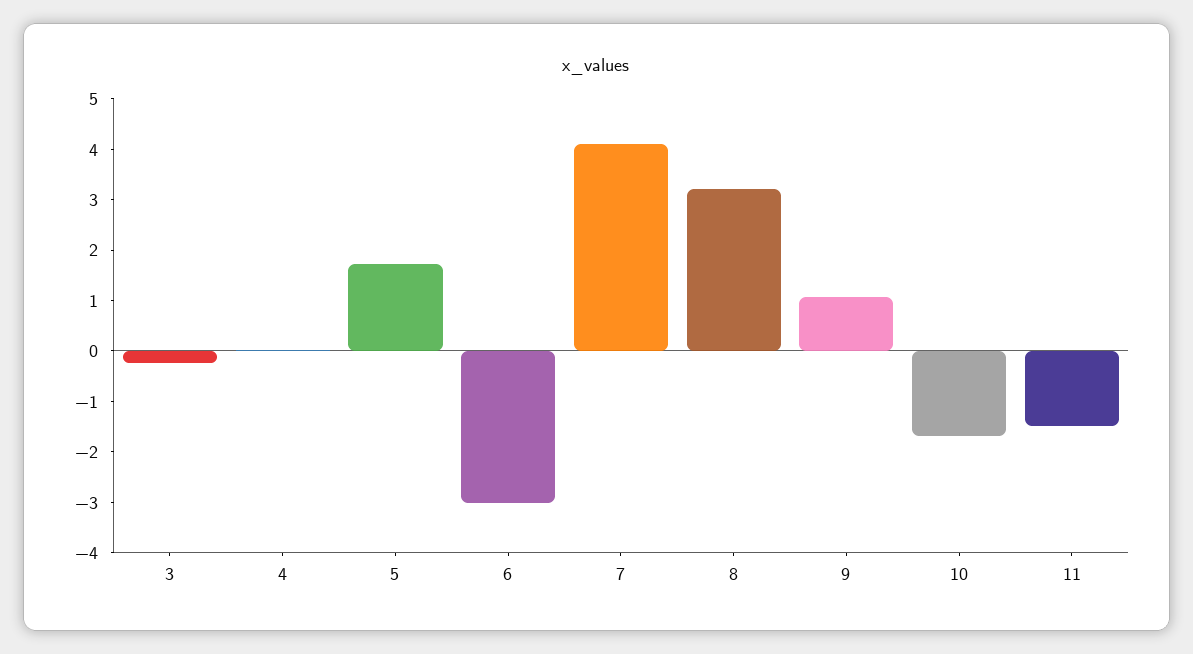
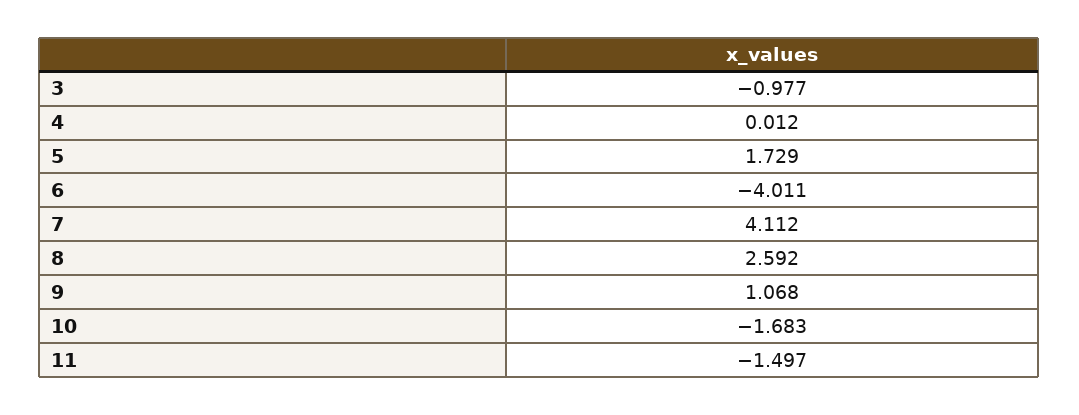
3: -0.2 -> -0.977
6: -3 -> -4.011
8: 3.2 -> 2.592

